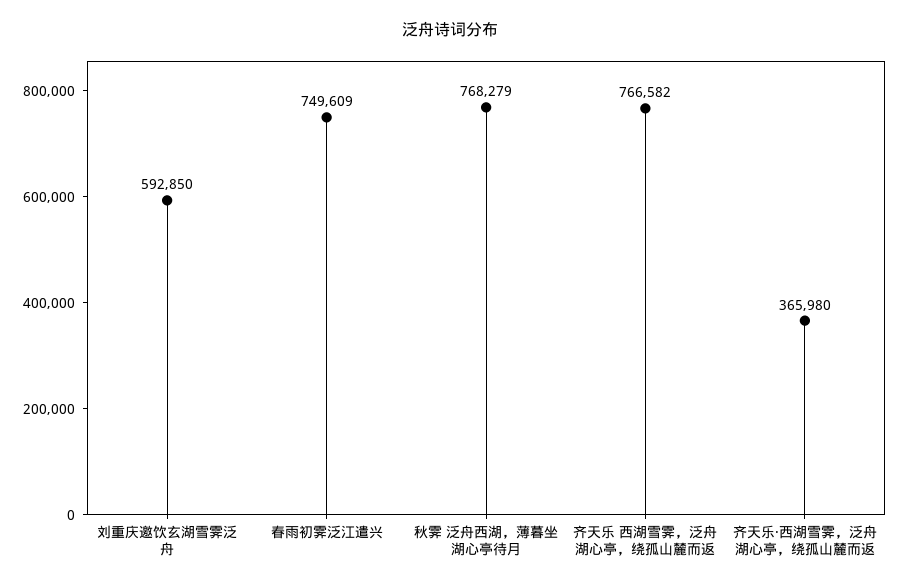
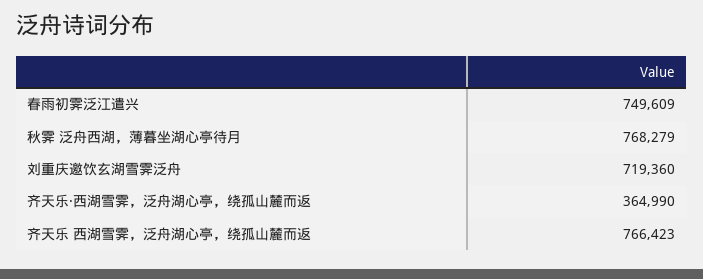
刘重庆邀饮玄湖雪霁泛舟: 592850 -> 719360
齐天乐 西湖雪霁，泛舟湖心亭，绕孤山麓而返: 766582 -> 766423
齐天乐·西湖雪霁，泛舟湖心亭，绕孤山麓而返: 365980 -> 364990

